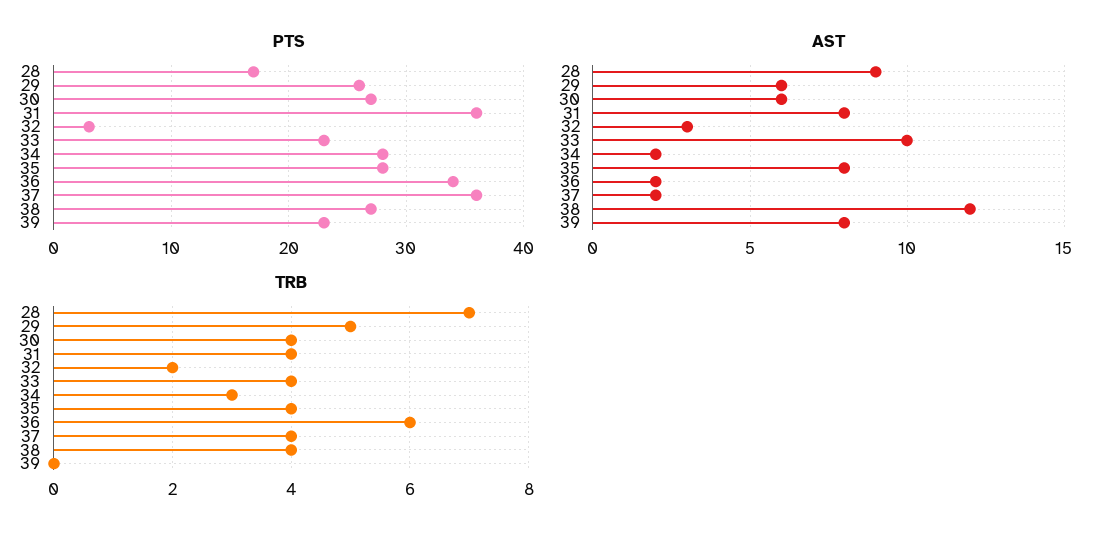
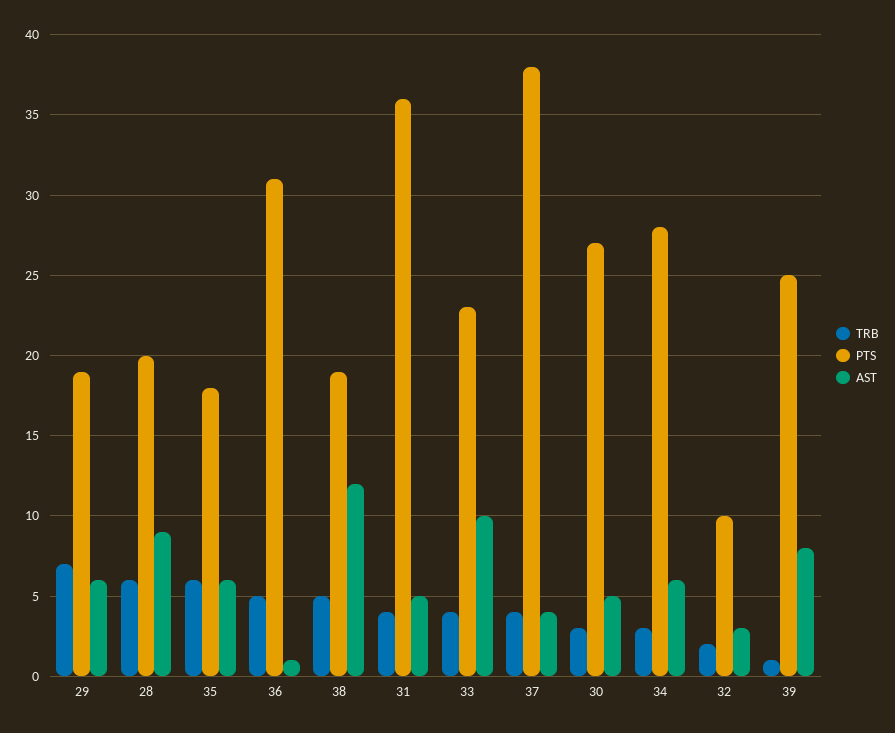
PTS, 28: 17 -> 20
PTS, 29: 26 -> 19
PTS, 32: 3 -> 10
PTS, 35: 28 -> 18
PTS, 36: 34 -> 31
PTS, 37: 36 -> 38
PTS, 38: 27 -> 19
PTS, 39: 23 -> 25
AST, 30: 6 -> 5
AST, 31: 8 -> 5
AST, 34: 2 -> 6
AST, 35: 8 -> 6
AST, 36: 2 -> 1
AST, 37: 2 -> 4
TRB, 28: 7 -> 6
TRB, 29: 5 -> 7
TRB, 30: 4 -> 3
TRB, 35: 4 -> 6
TRB, 36: 6 -> 5
TRB, 38: 4 -> 5
TRB, 39: 0 -> 1

